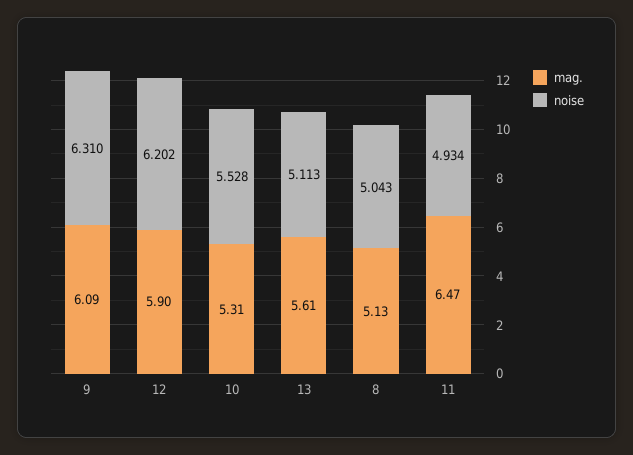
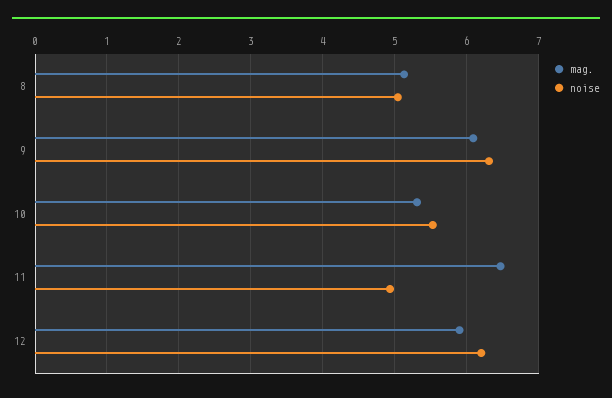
mag., 13: 5.61 -> none
noise, 13: 5.113 -> none

